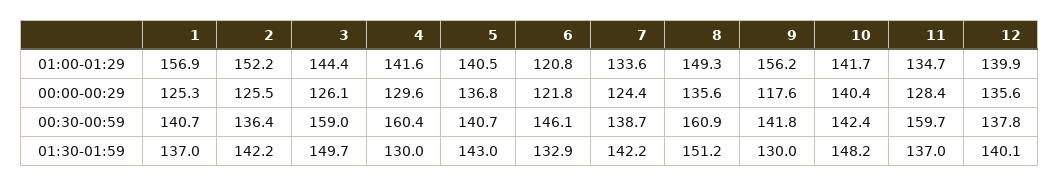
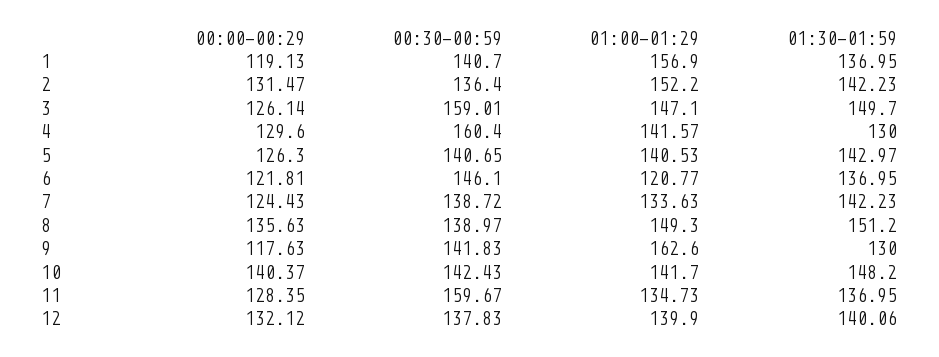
3, 01:00-01:29: 144.4 -> 147.1
9, 01:00-01:29: 156.2 -> 162.6
1, 00:00-00:29: 125.3 -> 119.13
2, 00:00-00:29: 125.5 -> 131.47
5, 00:00-00:29: 136.8 -> 126.3
12, 00:00-00:29: 135.6 -> 132.12
8, 00:30-00:59: 160.9 -> 138.97
6, 01:30-01:59: 132.9 -> 136.95

